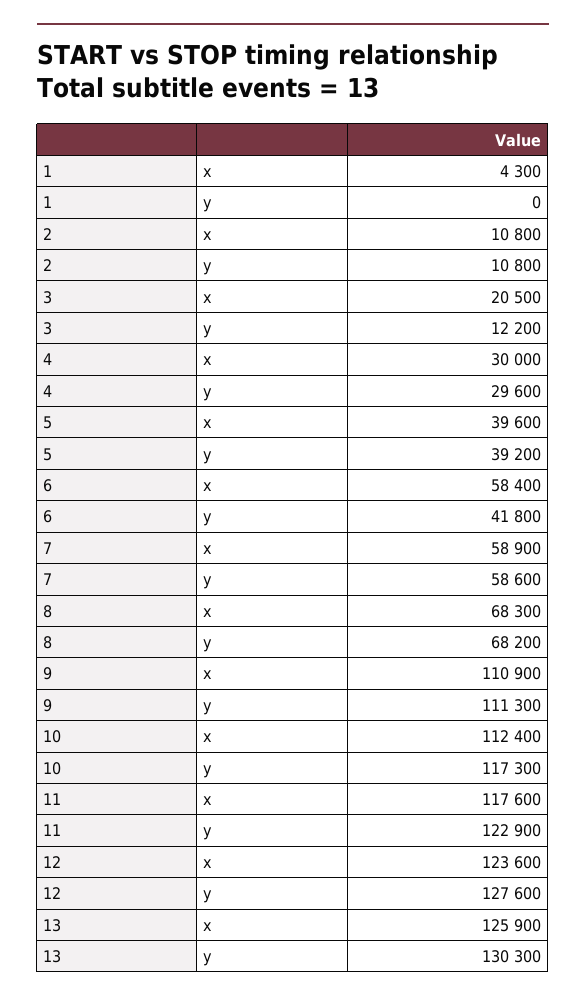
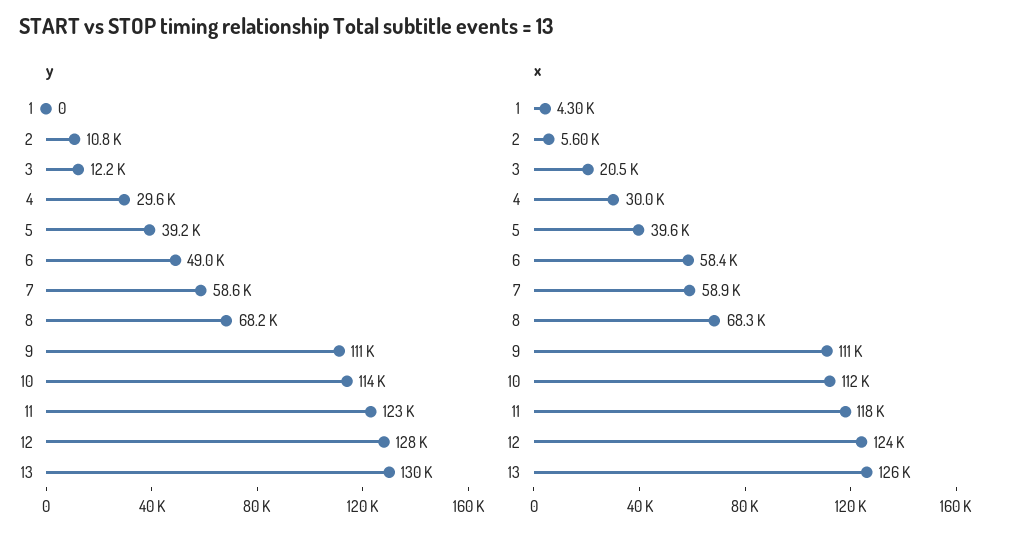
x, 2: 10800 -> 5600
y, 6: 41800 -> 49000
y, 10: 117300 -> 114000

